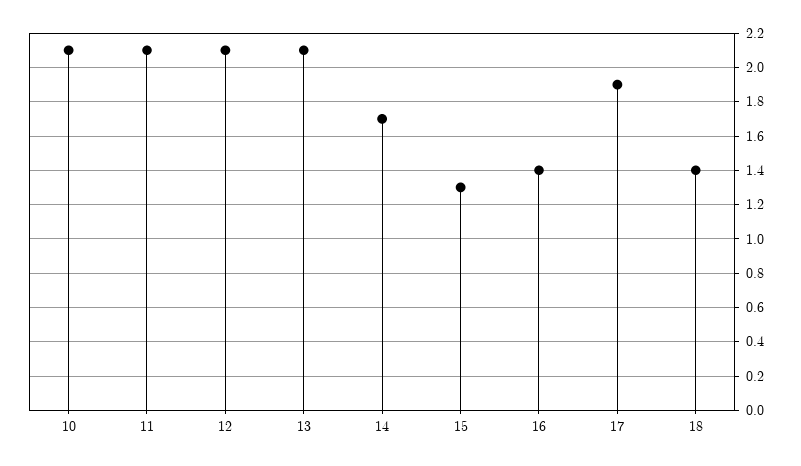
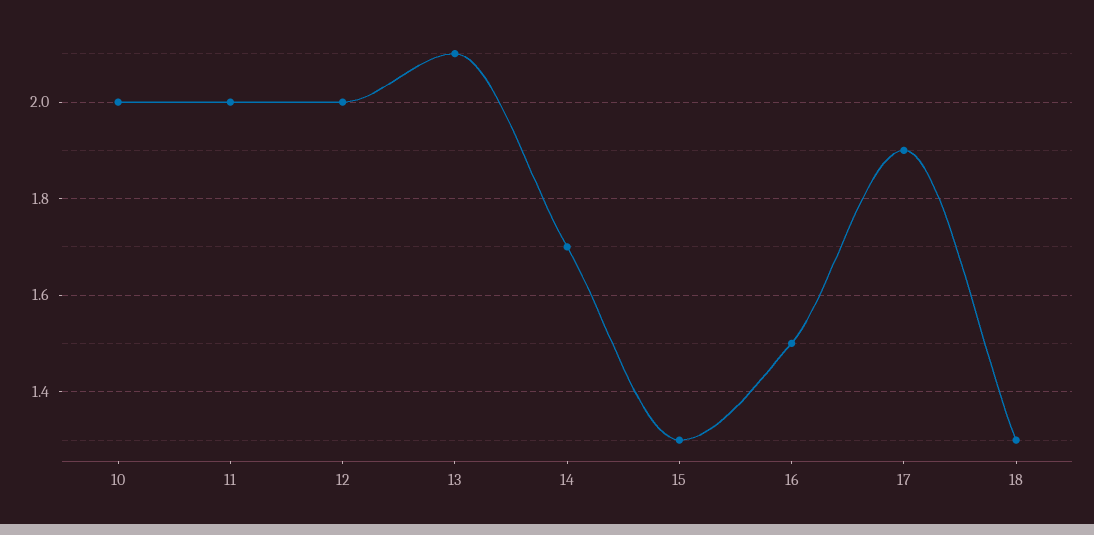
10: 2.1 -> 2
11: 2.1 -> 2
12: 2.1 -> 2
16: 1.4 -> 1.5
18: 1.4 -> 1.3

